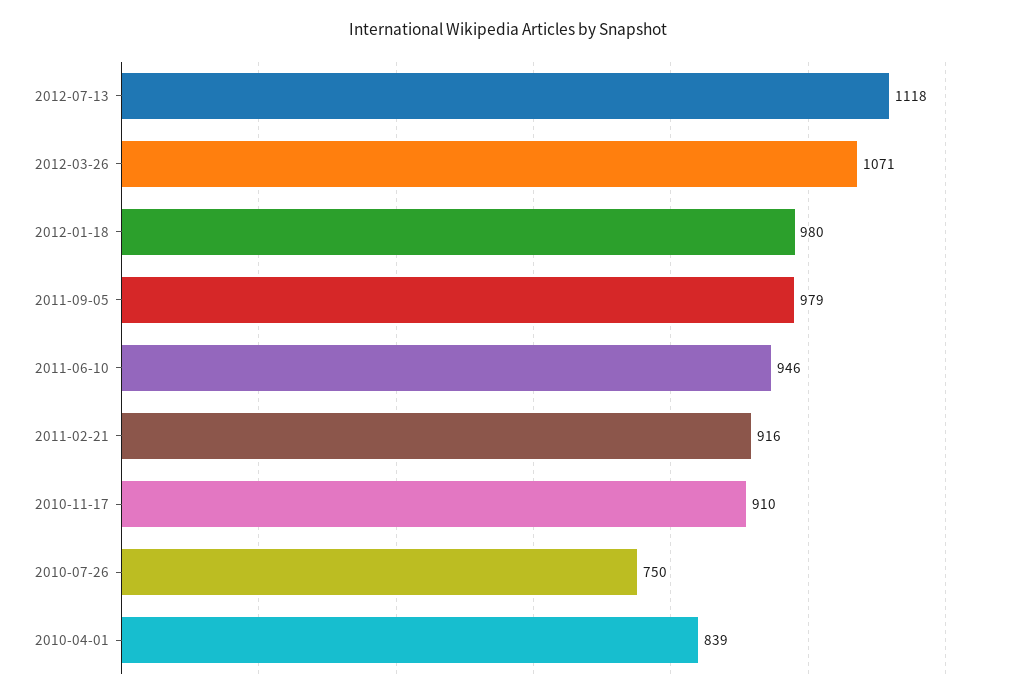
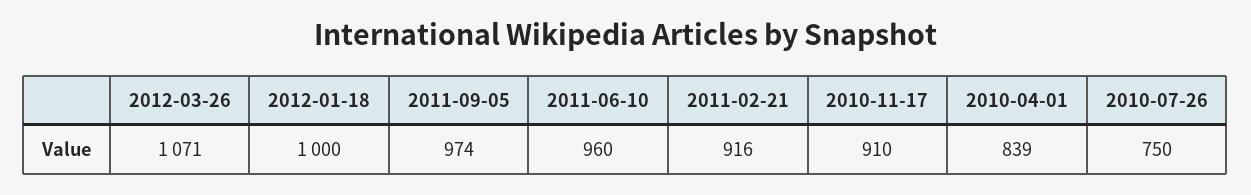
2012-07-13: 1118 -> none
2012-01-18: 980 -> 1000
2011-09-05: 979 -> 974
2011-06-10: 946 -> 960

